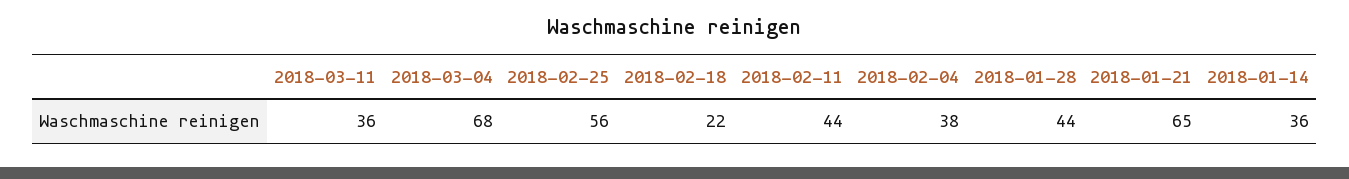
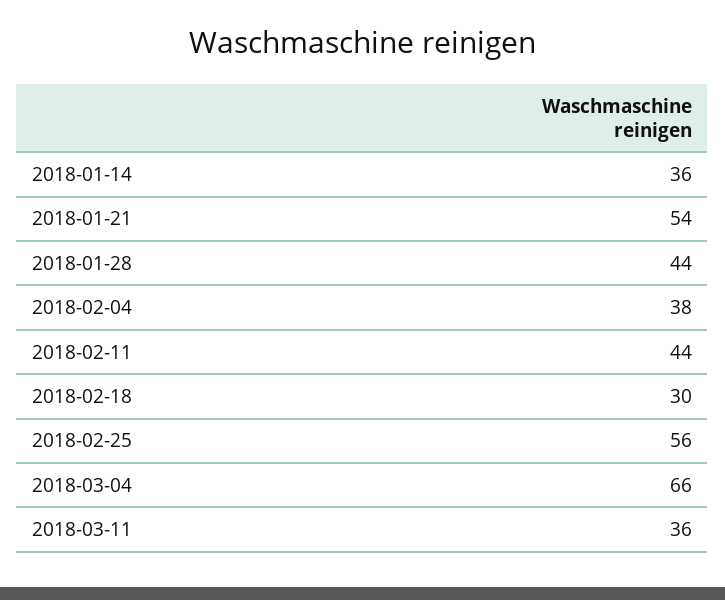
2018-03-04: 68 -> 66
2018-02-18: 22 -> 30
2018-01-21: 65 -> 54

